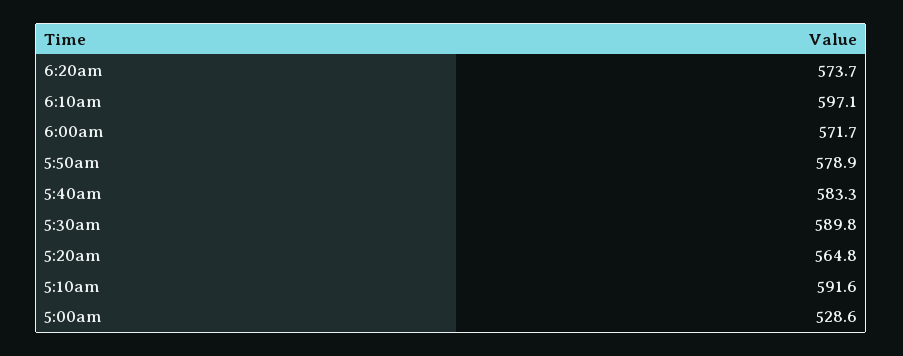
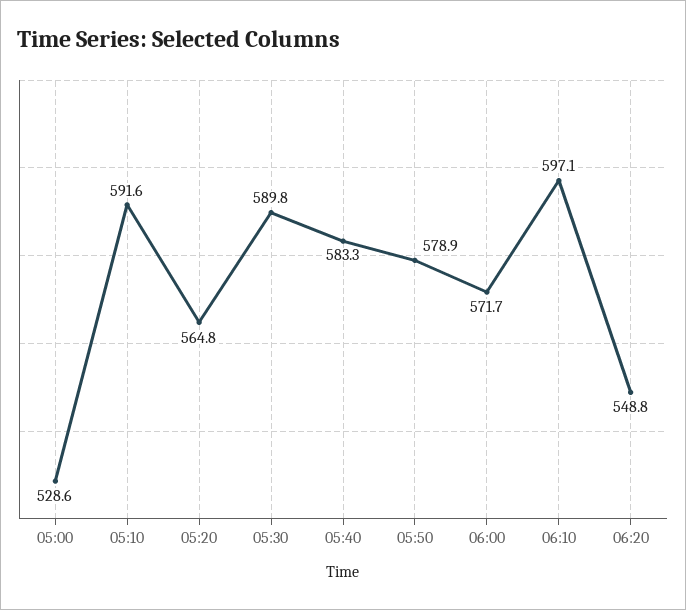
6:20am: 573.7 -> 548.8

